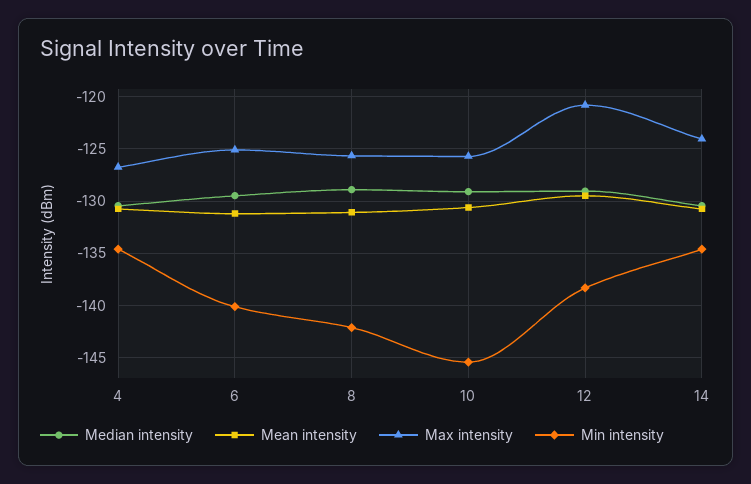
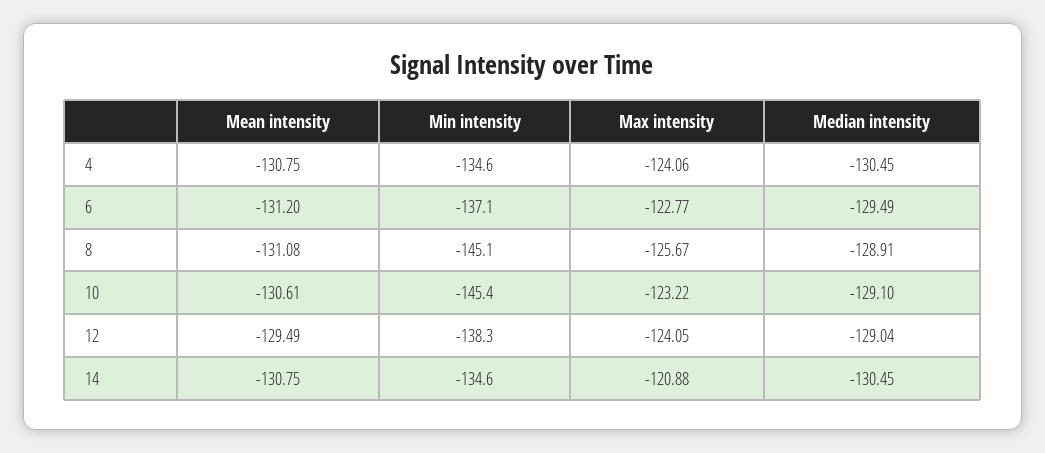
Max intensity, 4: -127 -> -124.06
Max intensity, 6: -125 -> -122.77
Min intensity, 6: -140 -> -137.1
Min intensity, 8: -142 -> -145.1
Max intensity, 10: -126 -> -123.22
Max intensity, 12: -121 -> -124.05
Max intensity, 14: -124 -> -120.88

